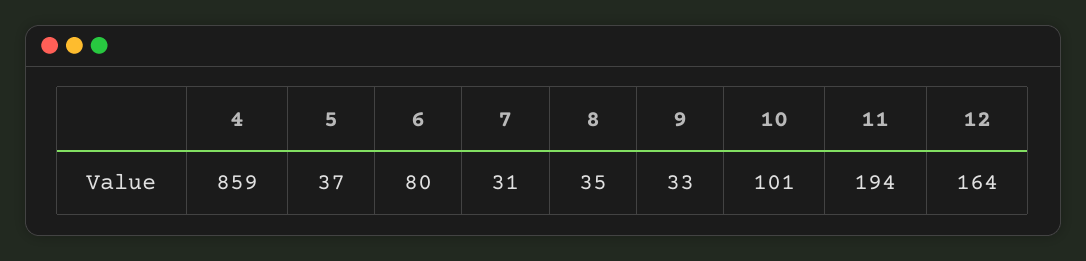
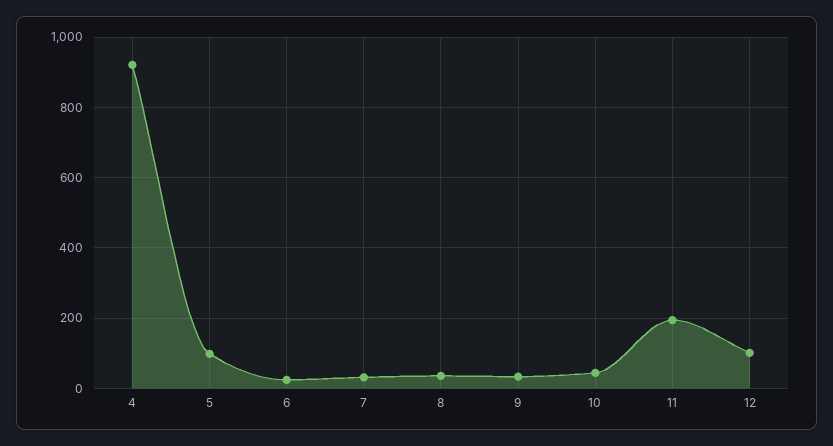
4: 859 -> 920
5: 37 -> 100
6: 80 -> 20
10: 101 -> 40
12: 164 -> 100

